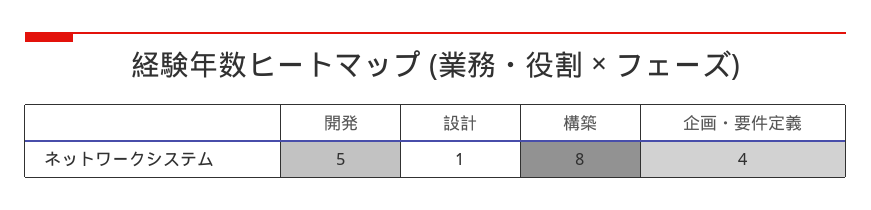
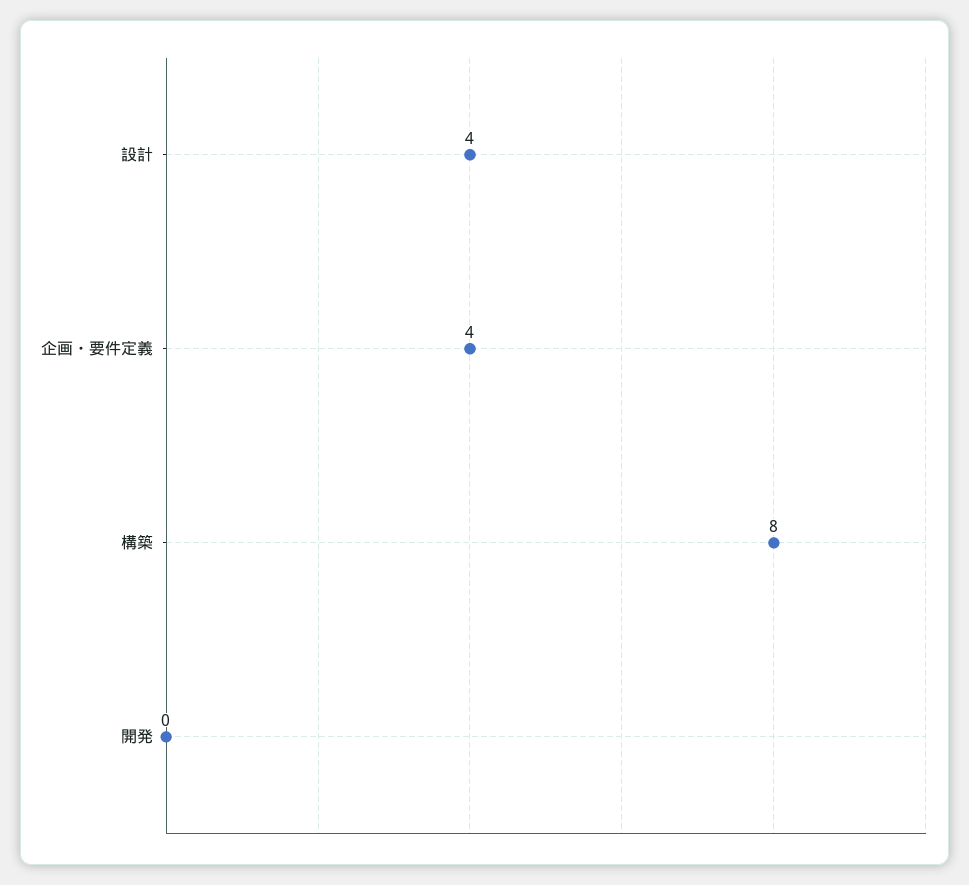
開発: 5 -> 0
設計: 1 -> 4

